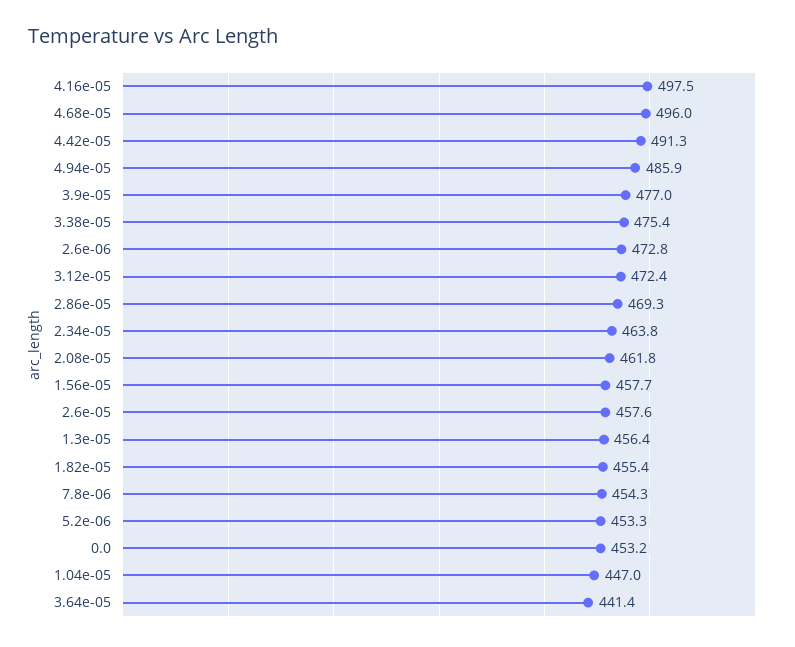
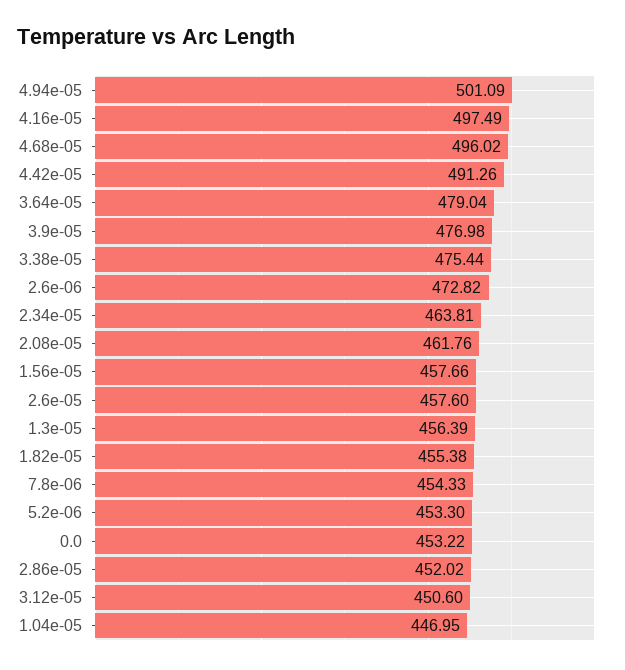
4.94e-05: 485.9 -> 501.09
3.12e-05: 472.4 -> 450.6
2.86e-05: 469.3 -> 452.02
3.64e-05: 441.4 -> 479.04

